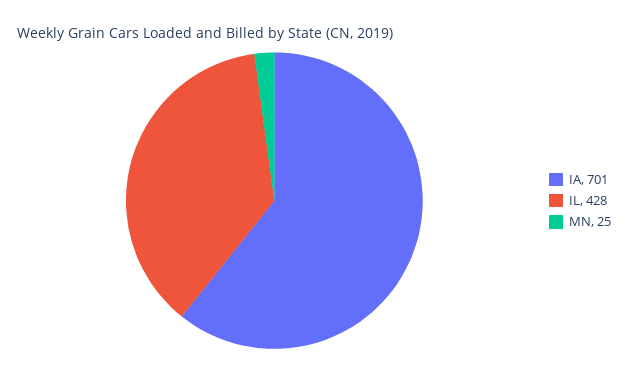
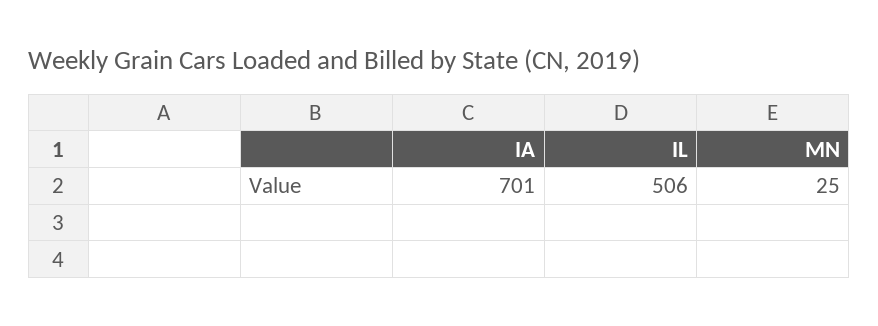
IL: 428 -> 506

